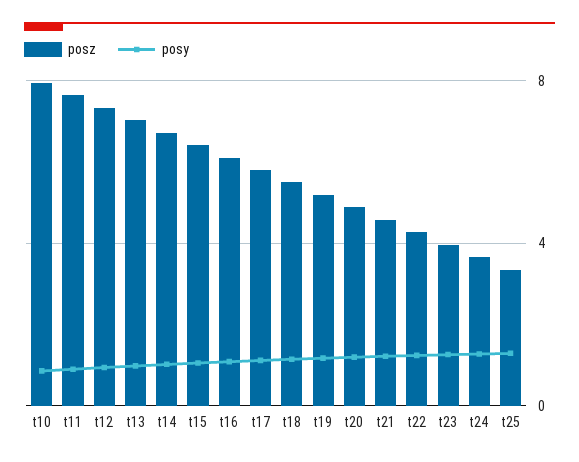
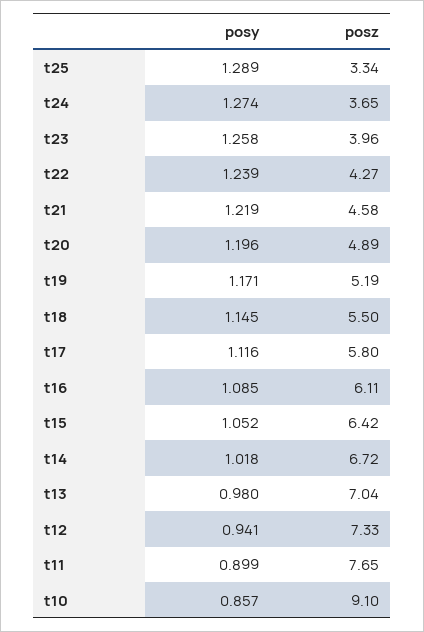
posz, t10: 8 -> 9.1

